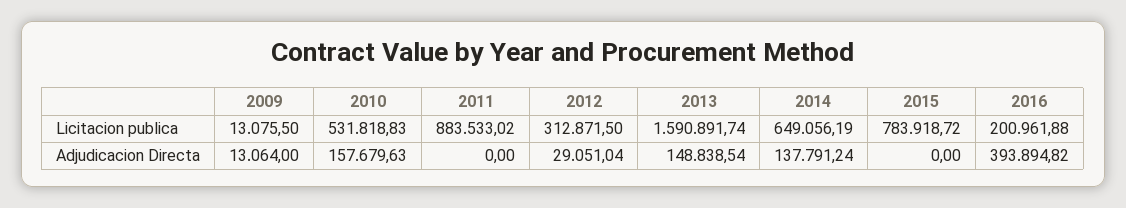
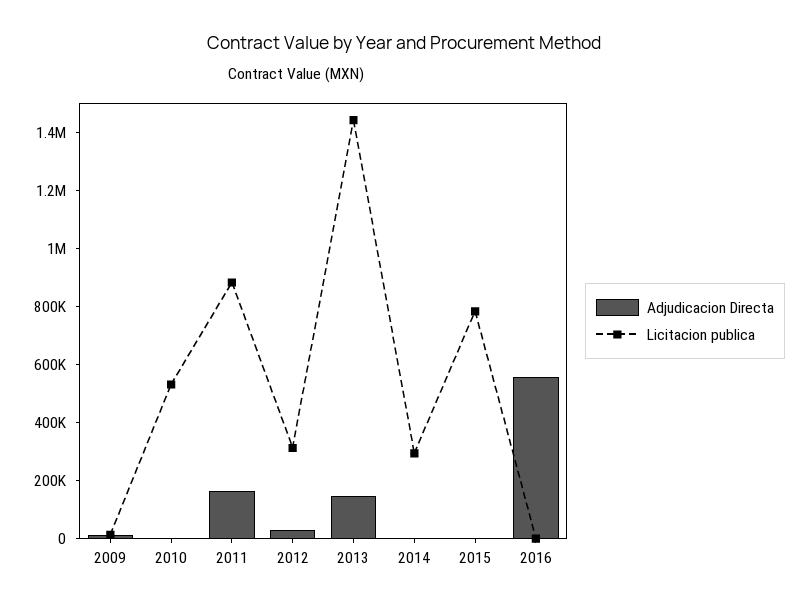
Licitacion publica, 2013: 1590891.74 -> 1450000
Licitacion publica, 2014: 649056.19 -> 300000
Licitacion publica, 2016: 200961.88 -> 0
Adjudicacion Directa, 2010: 157679.63 -> 0
Adjudicacion Directa, 2011: 0 -> 150000
Adjudicacion Directa, 2014: 137791.24 -> 0
Adjudicacion Directa, 2016: 393894.82 -> 550000

